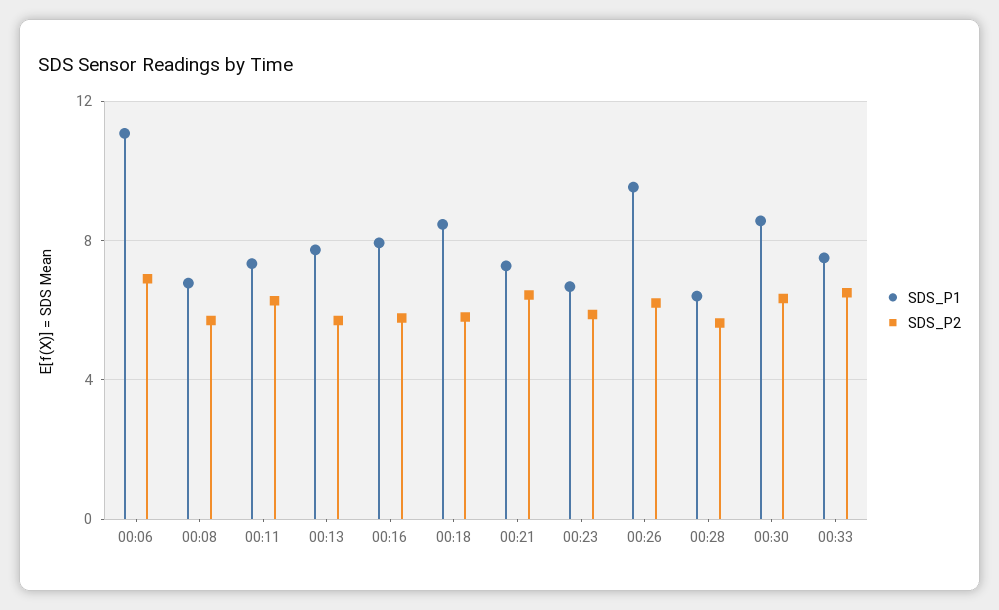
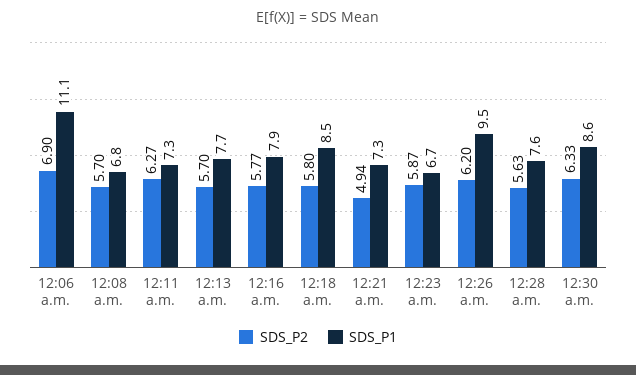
SDS_P2, 00:21: 6.5 -> 4.94
SDS_P1, 00:28: 6.5 -> 7.6
SDS_P1, 00:33: 7.5 -> none
SDS_P2, 00:33: 6.5 -> none

